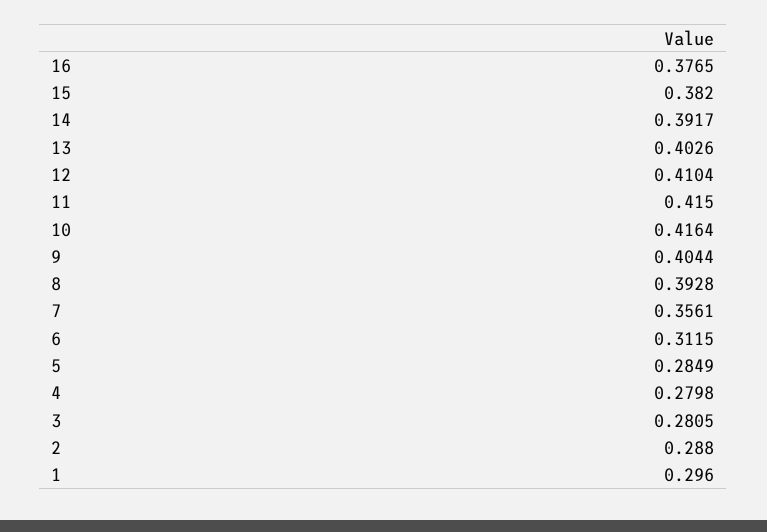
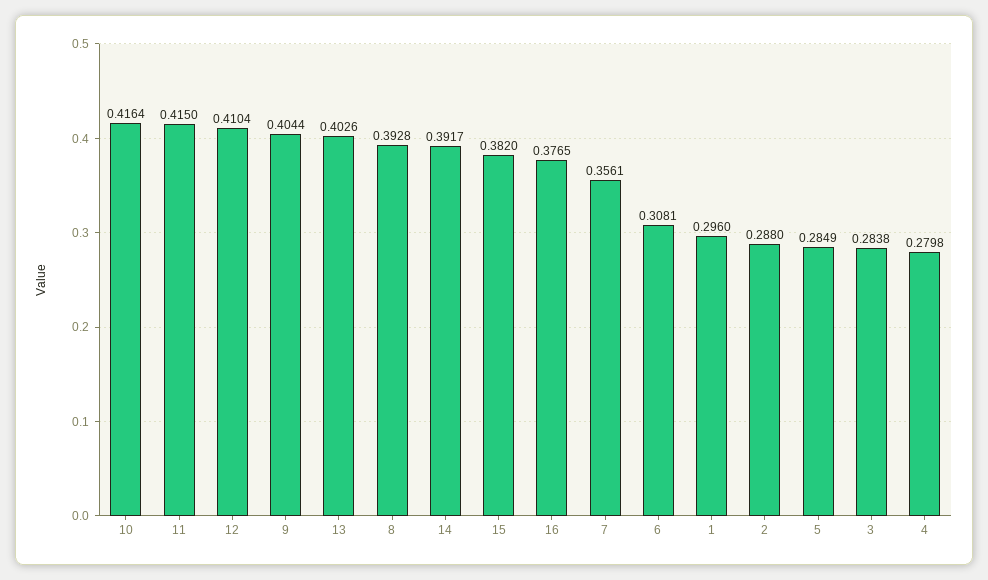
6: 0.3115 -> 0.3081
3: 0.2805 -> 0.2838

